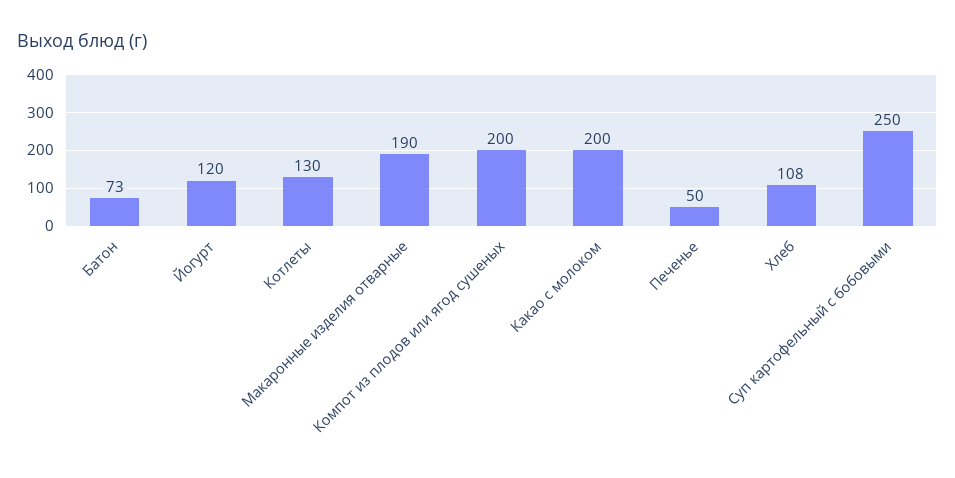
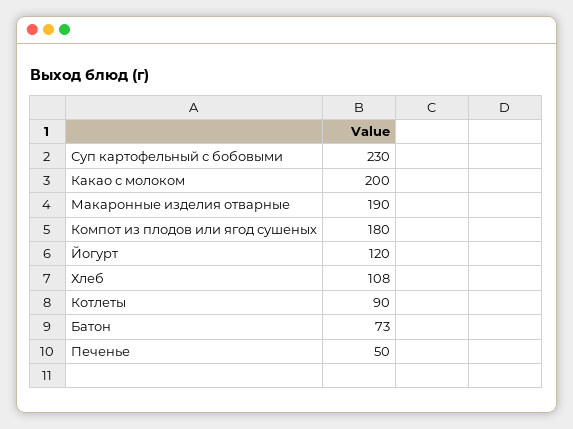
Котлеты: 130 -> 90
Компот из плодов или ягод сушеных: 200 -> 180
Суп картофельный с бобовыми: 250 -> 230

